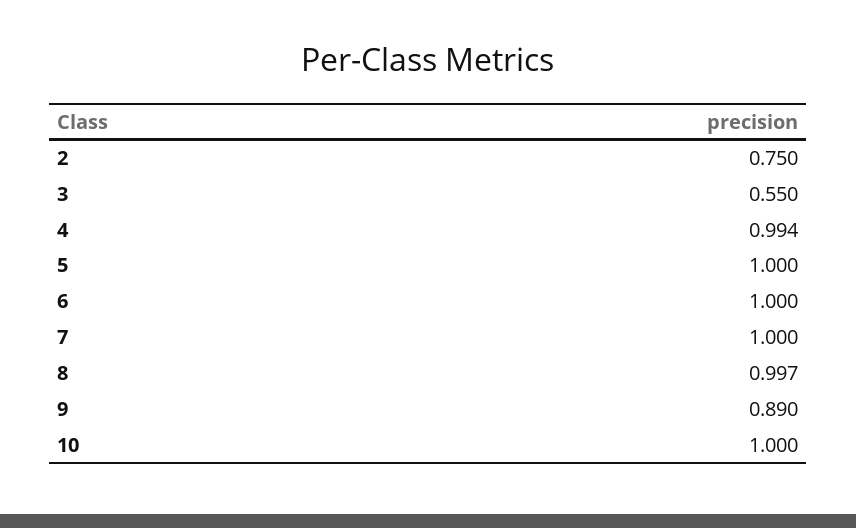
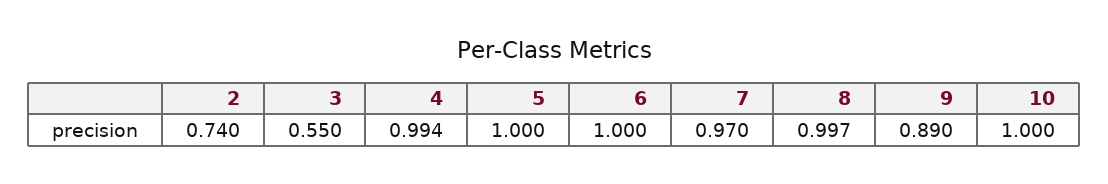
2: 0.75 -> 0.74
7: 1 -> 0.97

